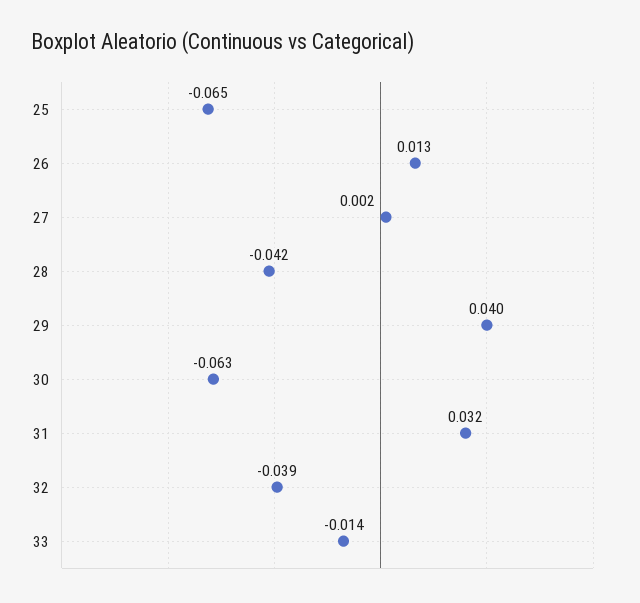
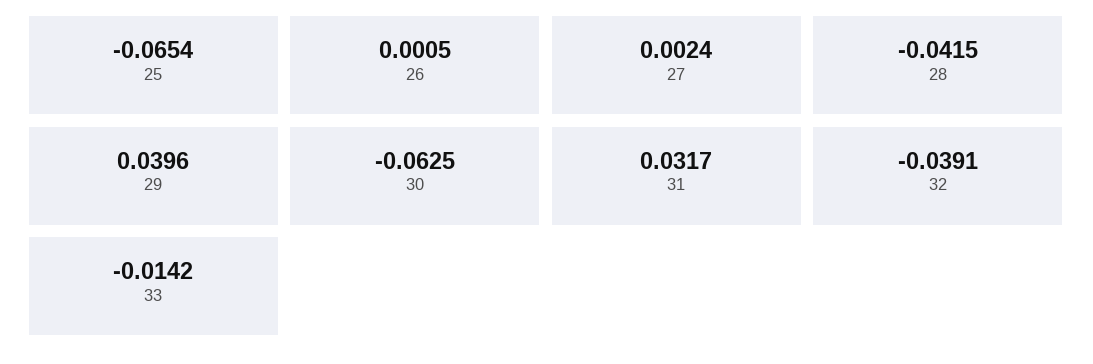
26: 0.013 -> 0.0005

